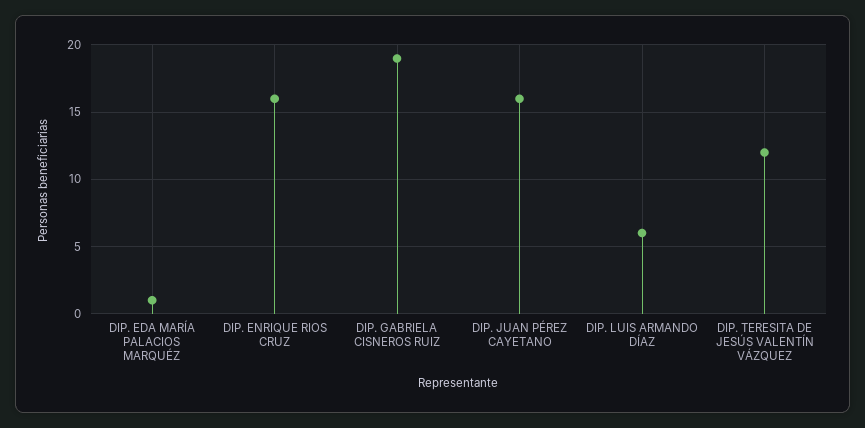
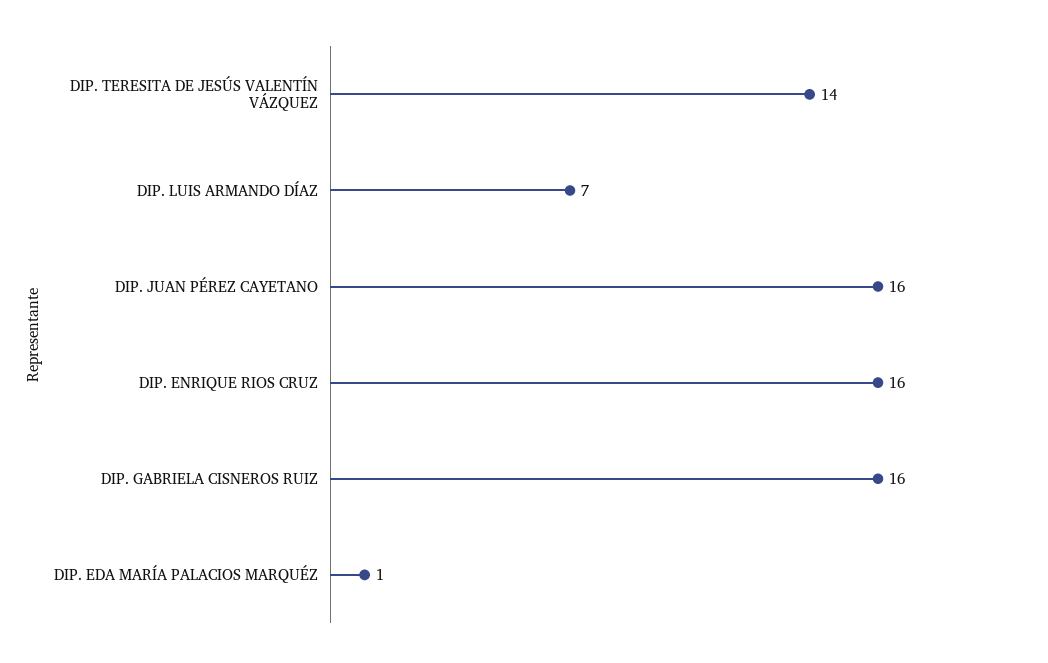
DIP. GABRIELA CISNEROS RUIZ: 19 -> 16
DIP. LUIS ARMANDO DÍAZ: 6 -> 7
DIP. TERESITA DE JESÚS VALENTÍN VÁZQUEZ: 12 -> 14

